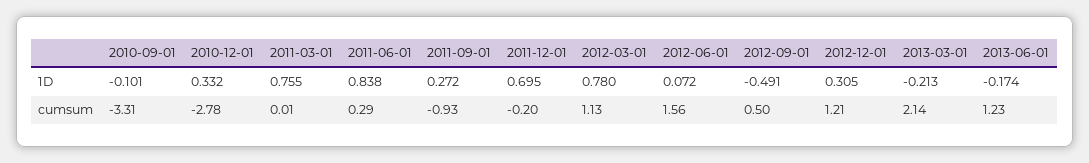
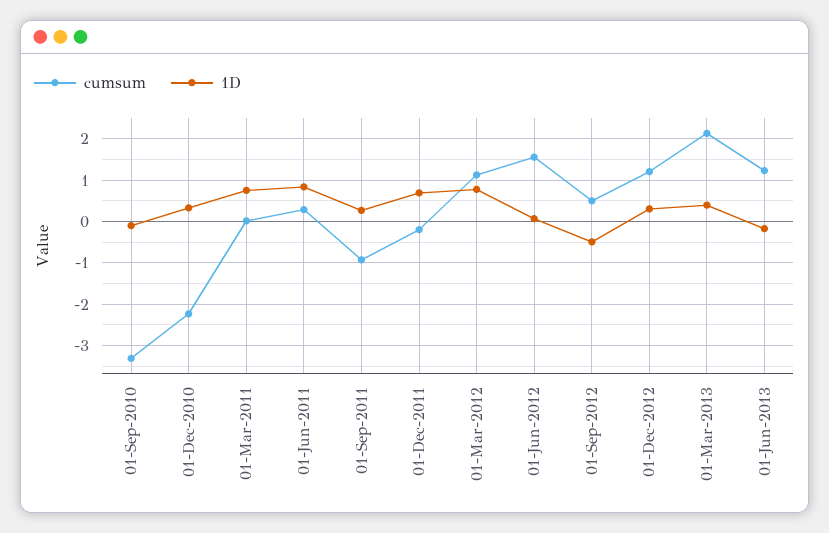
1D, 2013-03-01: -0.213 -> 0.4
cumsum, 2010-12-01: -2.78 -> -2.2

